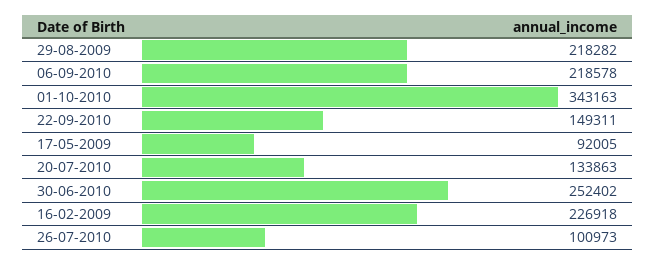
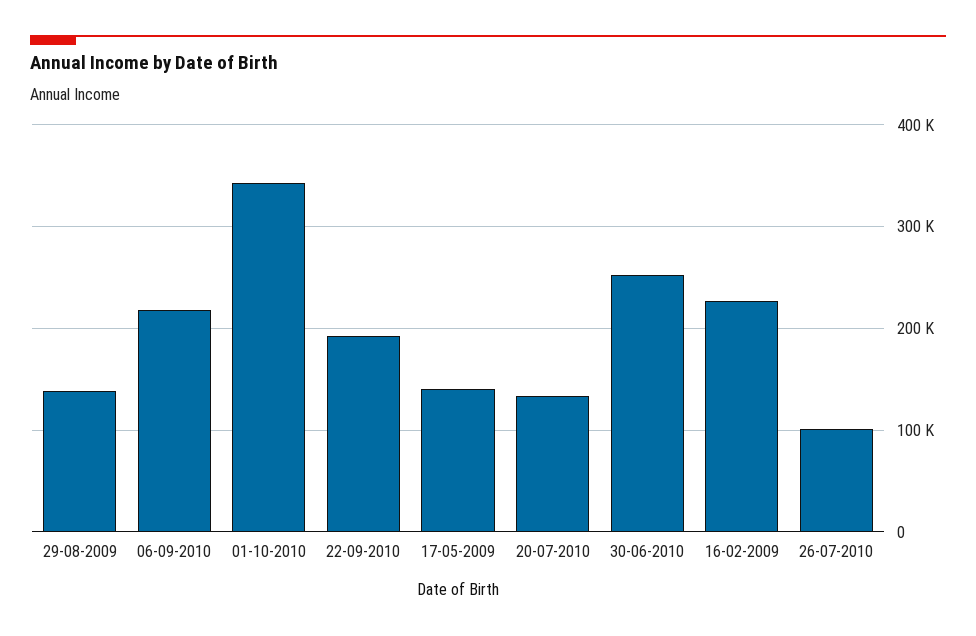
29-08-2009: 218282 -> 140000
22-09-2010: 149311 -> 190000
17-05-2009: 92005 -> 140000

